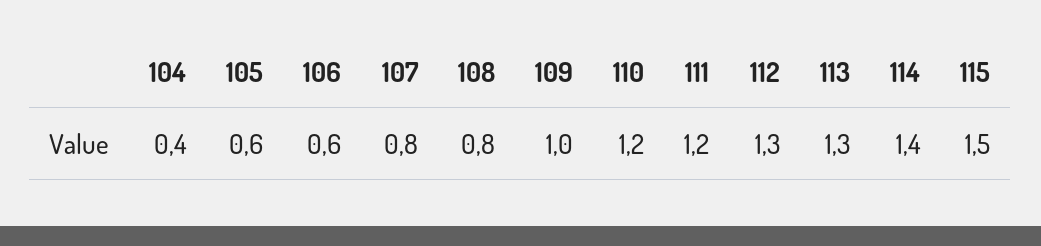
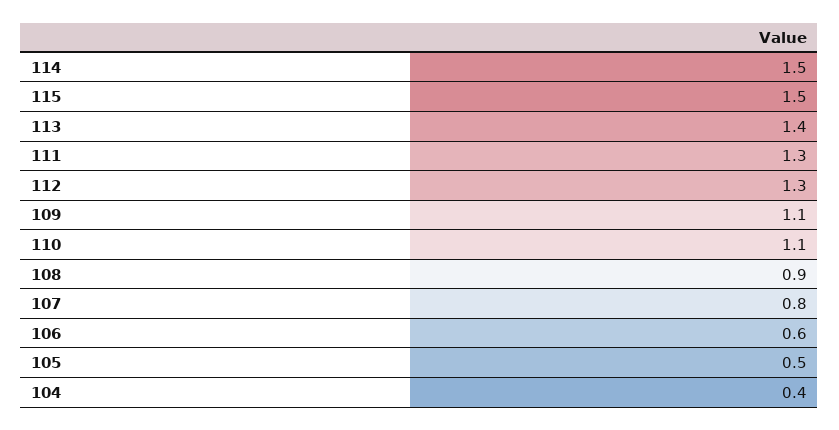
105: 0.6 -> 0.5
108: 0.8 -> 0.9
109: 1 -> 1.1
110: 1.2 -> 1.1
111: 1.2 -> 1.3
113: 1.3 -> 1.4
114: 1.4 -> 1.5

